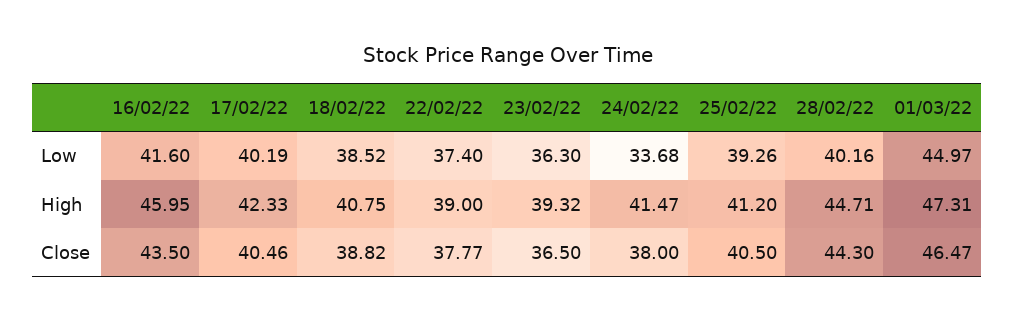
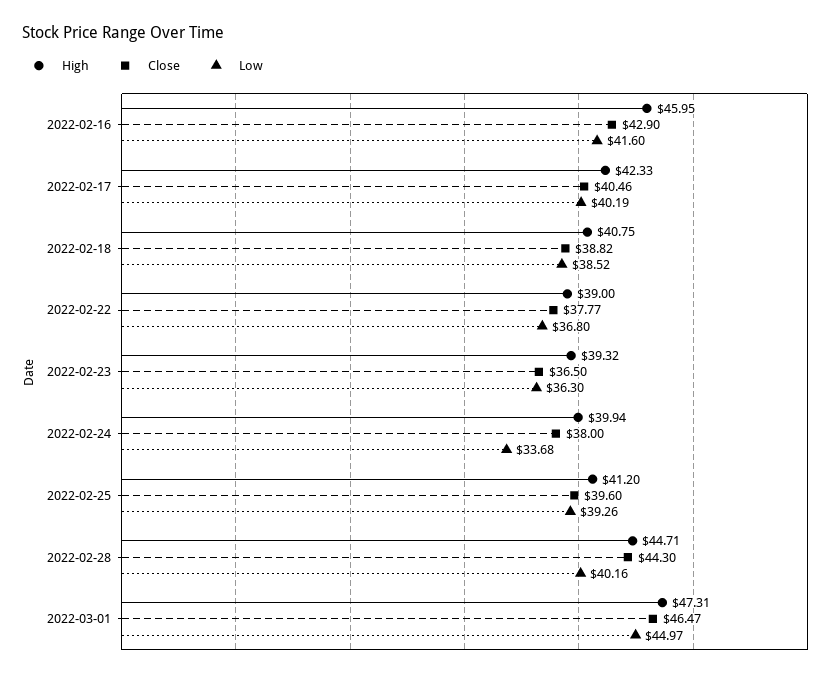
Low, 22/02/22: 37.4 -> 36.8
High, 24/02/22: 41.47 -> 39.94
Close, 16/02/22: 43.5 -> 42.9
Close, 25/02/22: 40.5 -> 39.6

